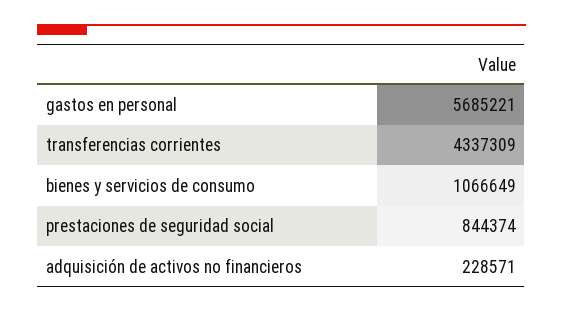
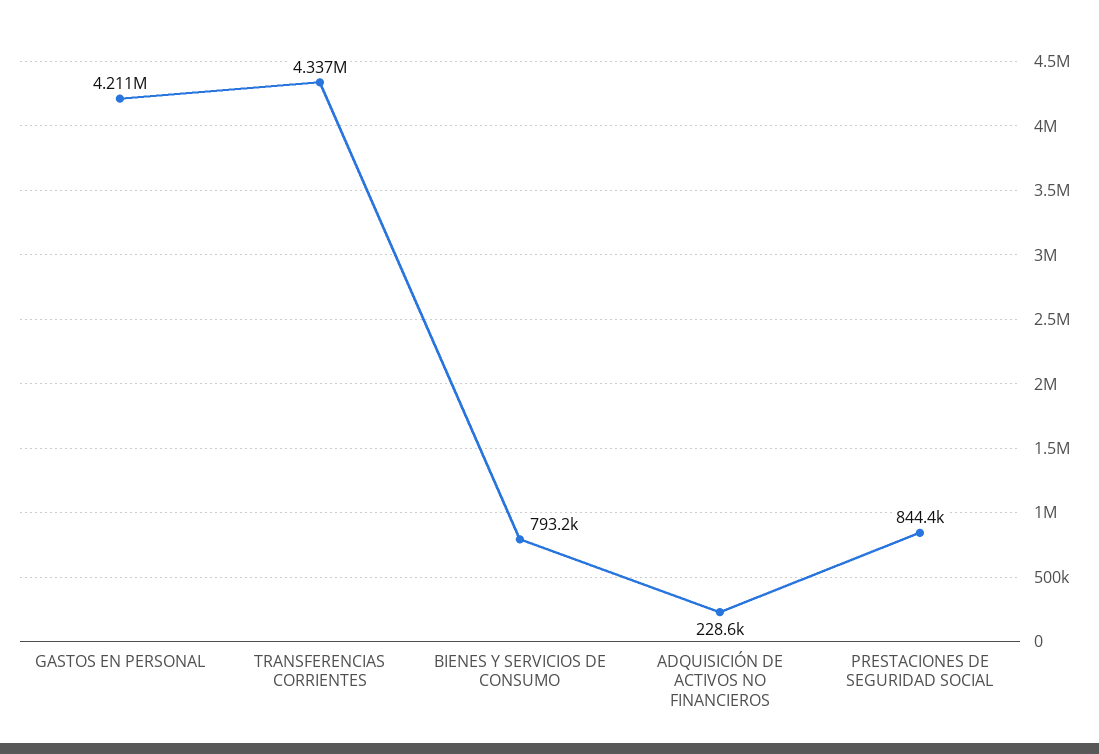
gastos en personal: 5685221 -> 4211000
bienes y servicios de consumo: 1066649 -> 793200

